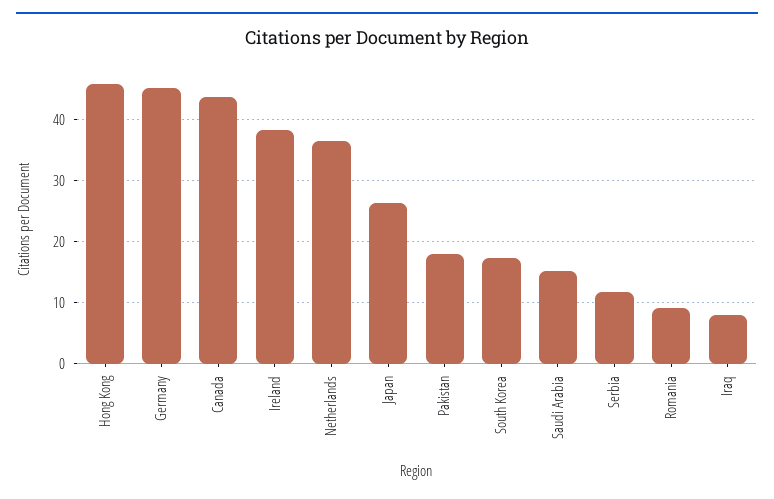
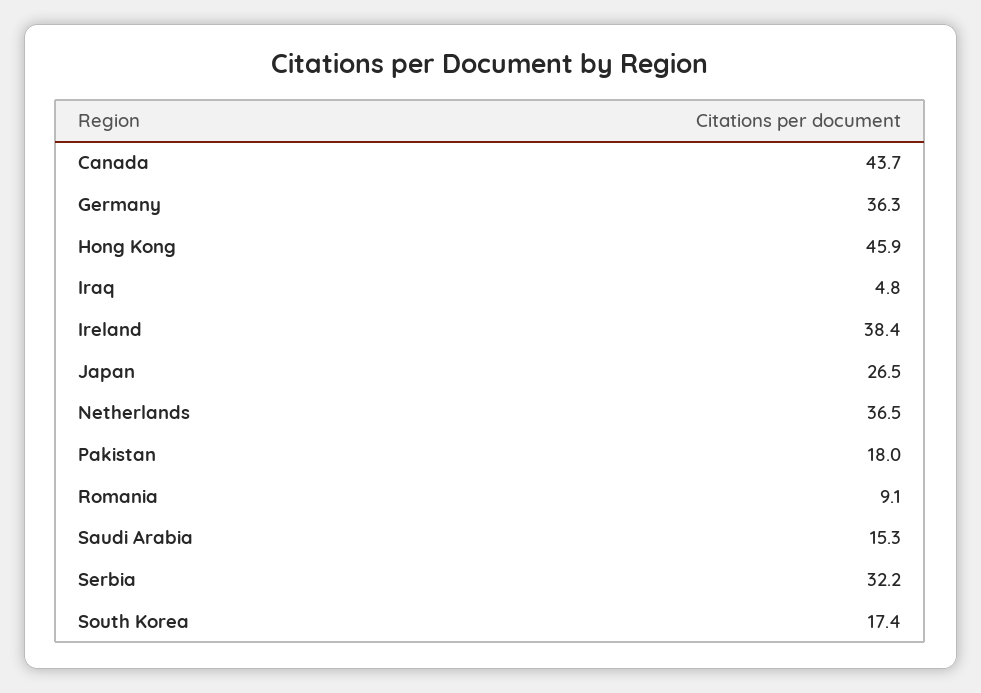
Germany: 45 -> 36.3
Serbia: 12 -> 32.2
Iraq: 8 -> 4.8

